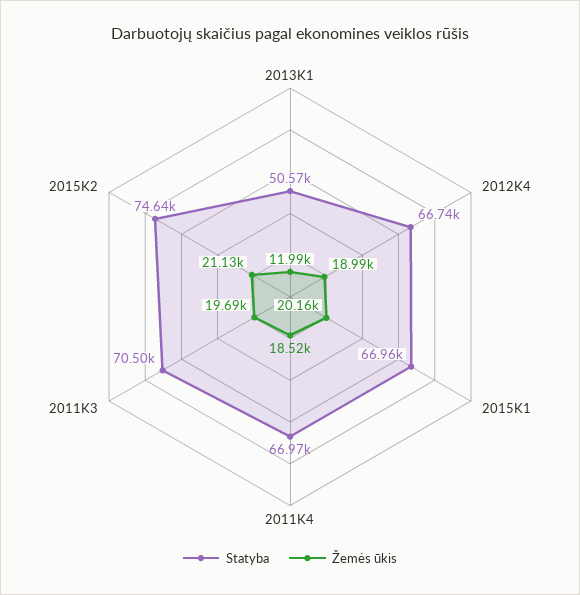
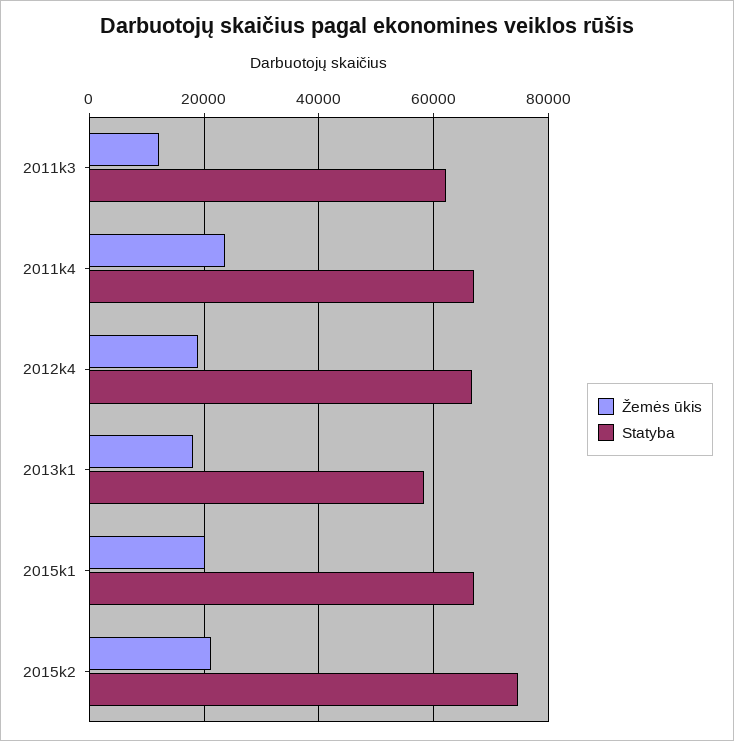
Statyba, 2013K1: 50570 -> 58000
Žemės ūkis, 2013K1: 11990 -> 18000
Žemės ūkis, 2011K4: 18520 -> 24000
Statyba, 2011K3: 70500 -> 62000
Žemės ūkis, 2011K3: 19690 -> 12000

